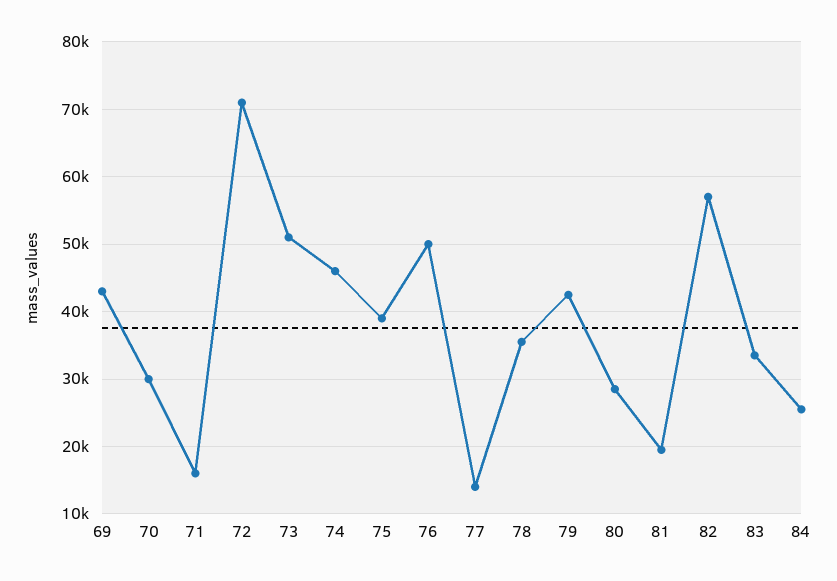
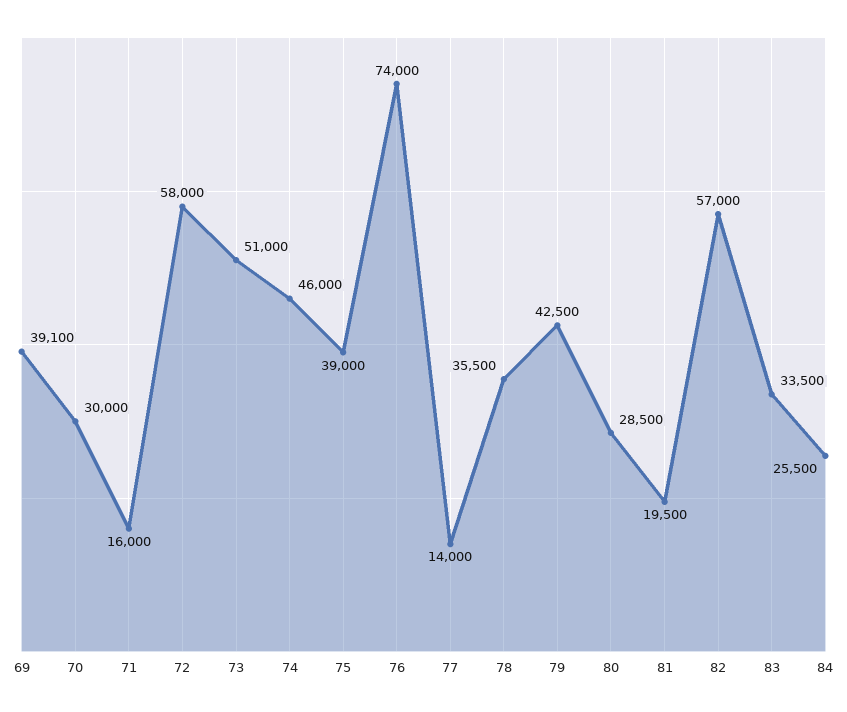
69: 43000 -> 39100
72: 71000 -> 58000
76: 50000 -> 74000

